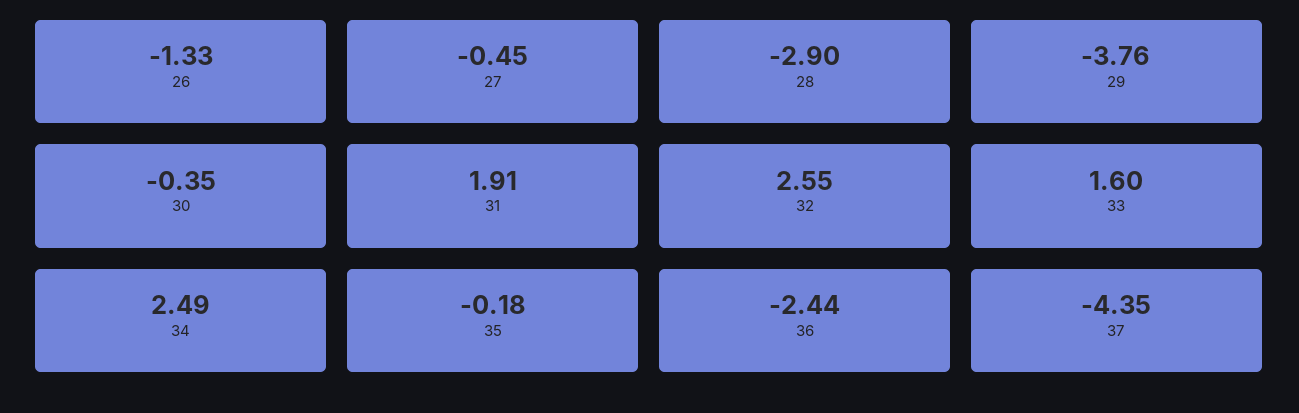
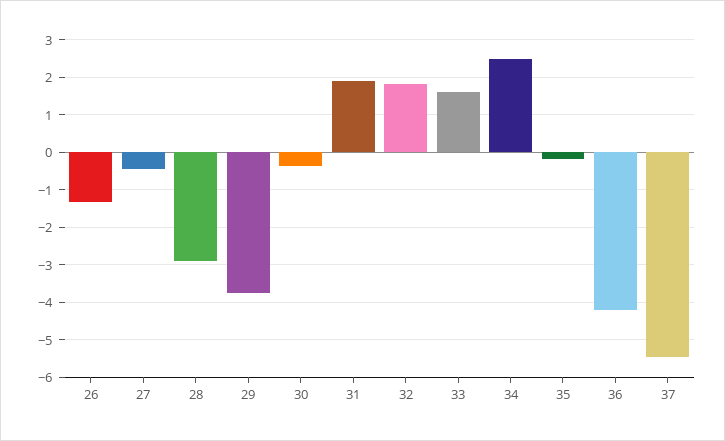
32: 2.55 -> 1.8
36: -2.44 -> -4.2
37: -4.35 -> -5.4

